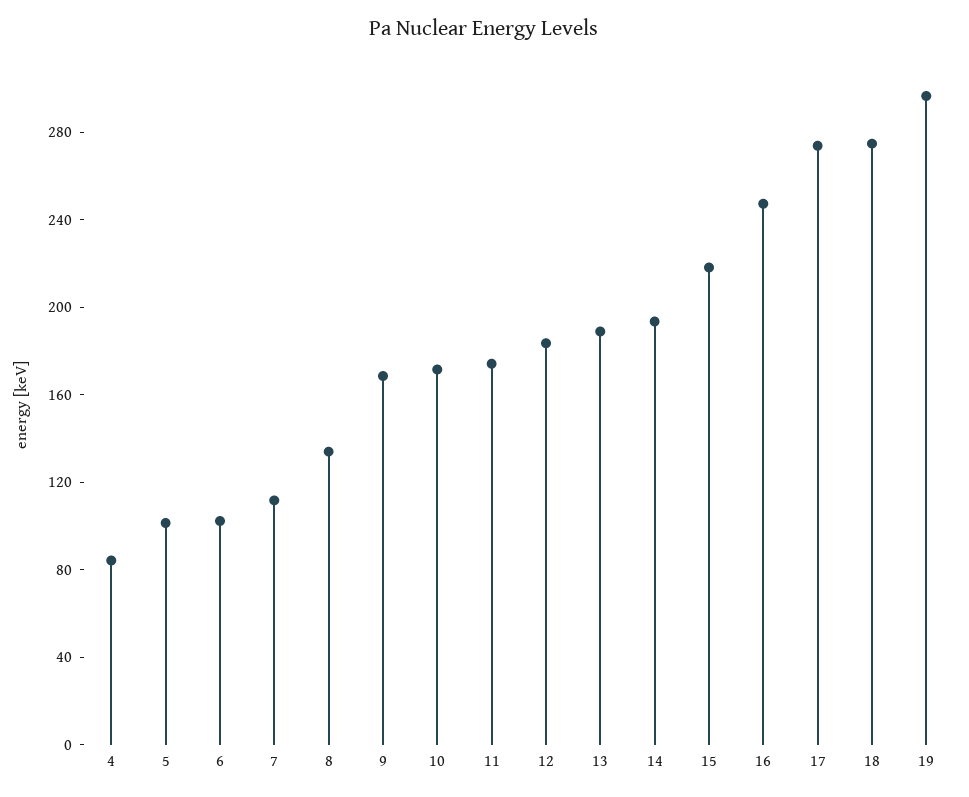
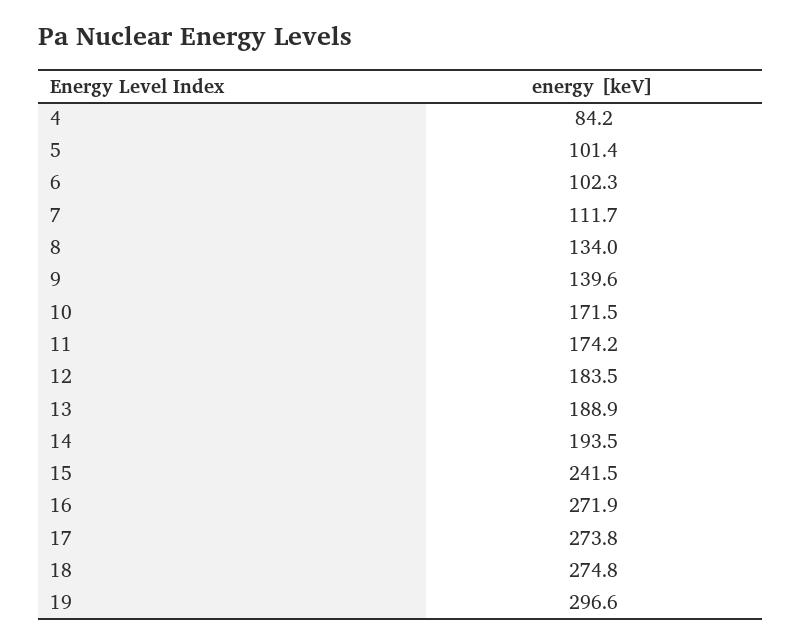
9: 170 -> 139.6
15: 220 -> 241.5
16: 250 -> 271.9

